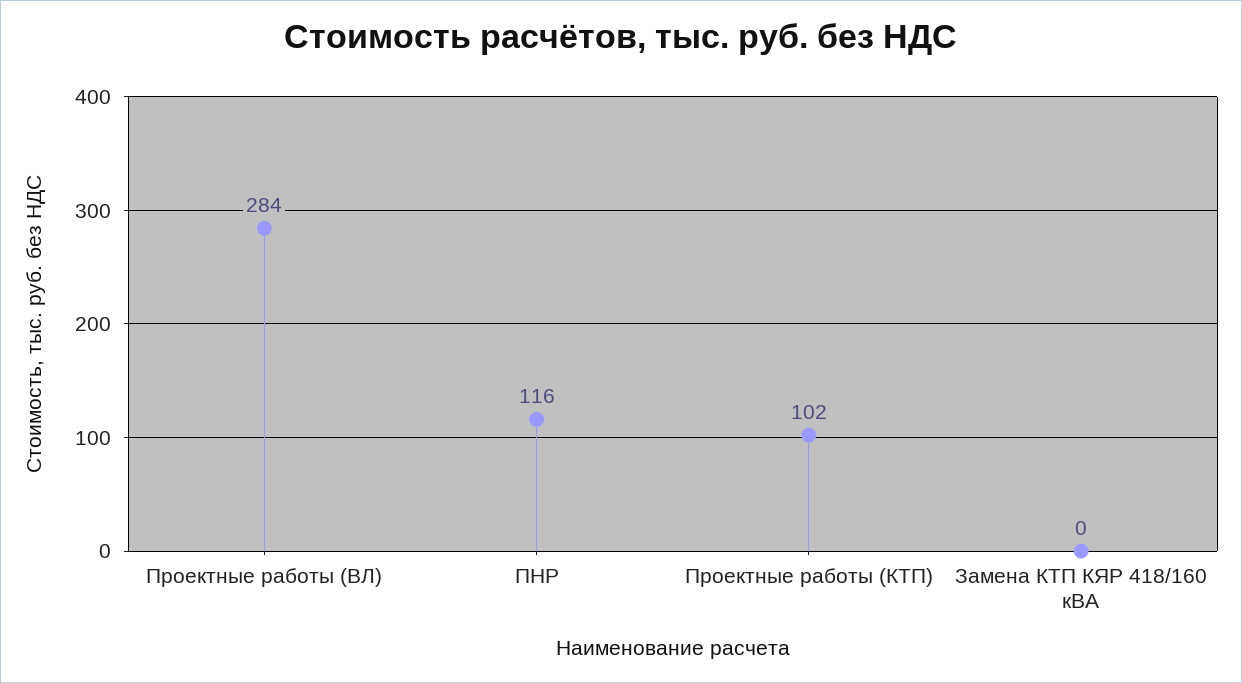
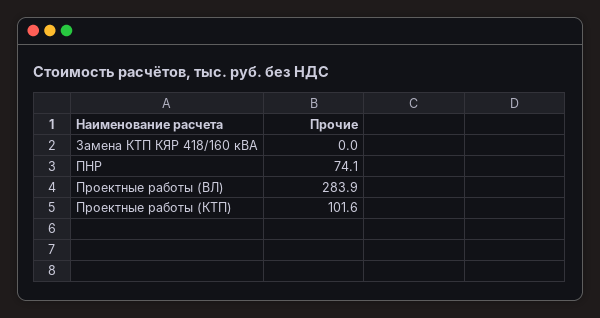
ПНР: 116 -> 74.1

